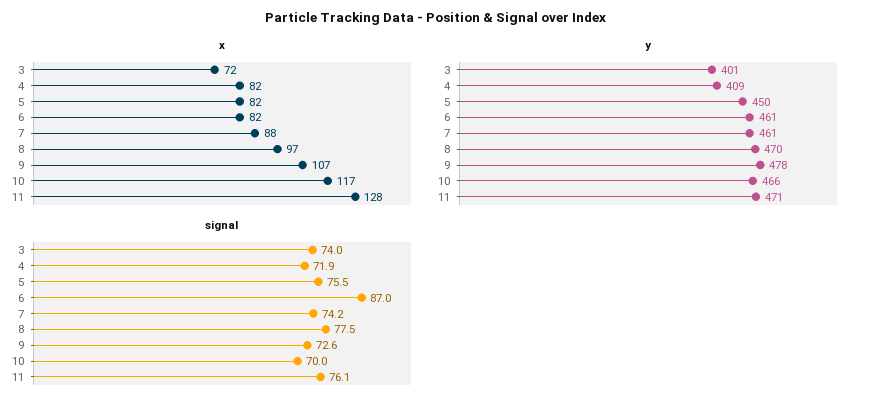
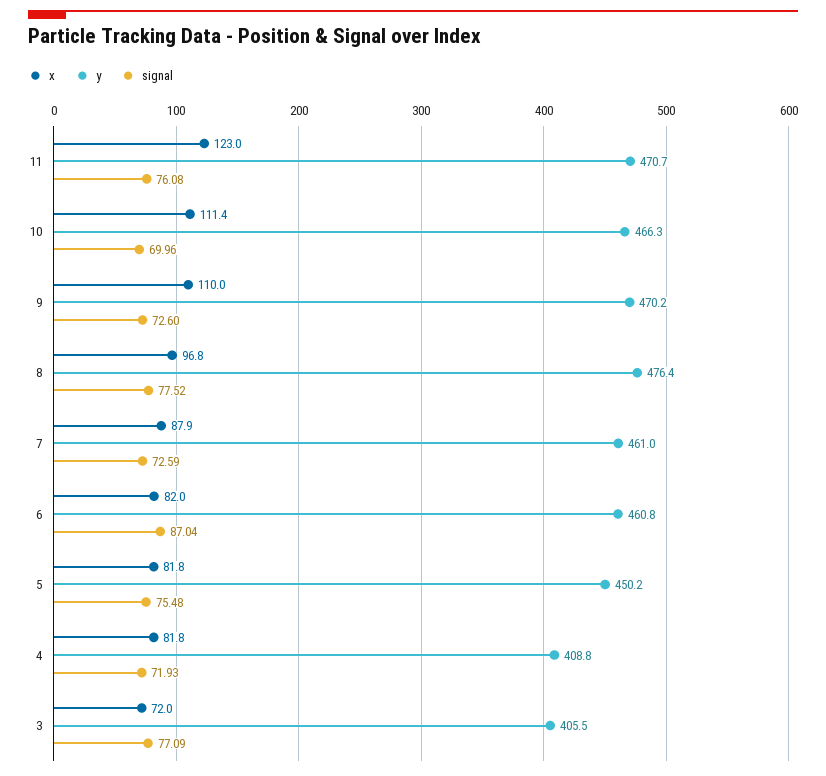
x, 9: 107 -> 110
x, 10: 117 -> 111.4
x, 11: 128 -> 123
y, 3: 401 -> 405.5
y, 8: 470 -> 476.4
y, 9: 478 -> 470.2
signal, 3: 74 -> 77.09
signal, 7: 74.2 -> 72.59

